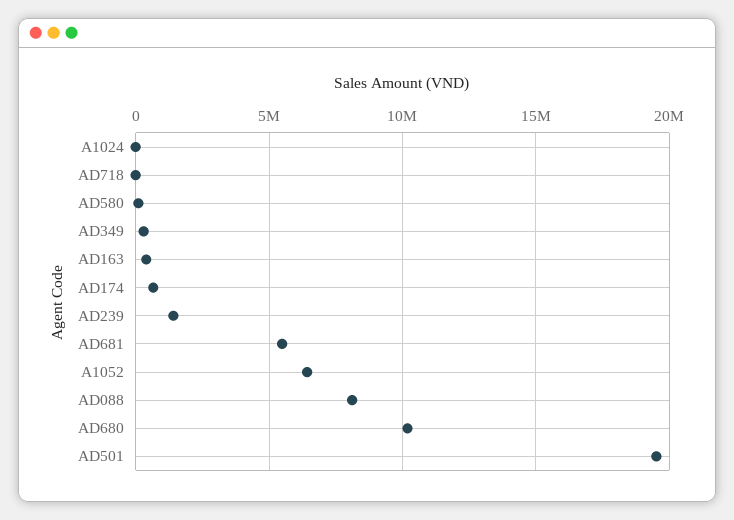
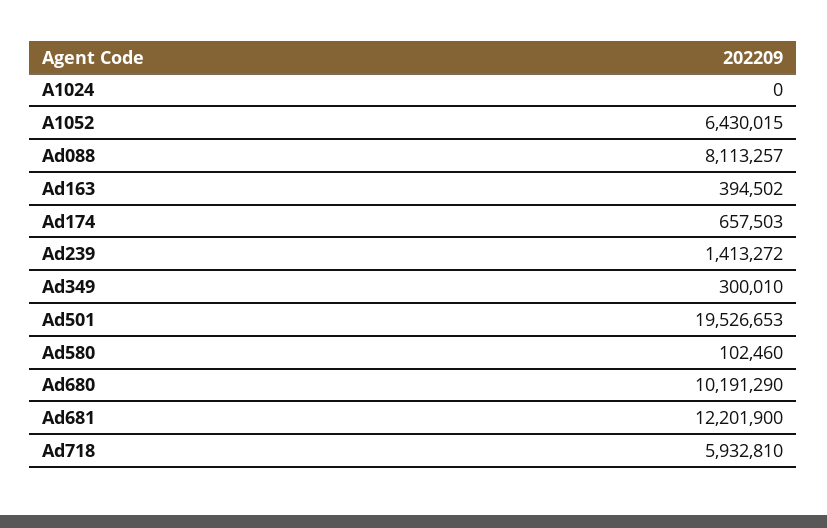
AD718: 0 -> 5932810
AD681: 5500000 -> 12201900

